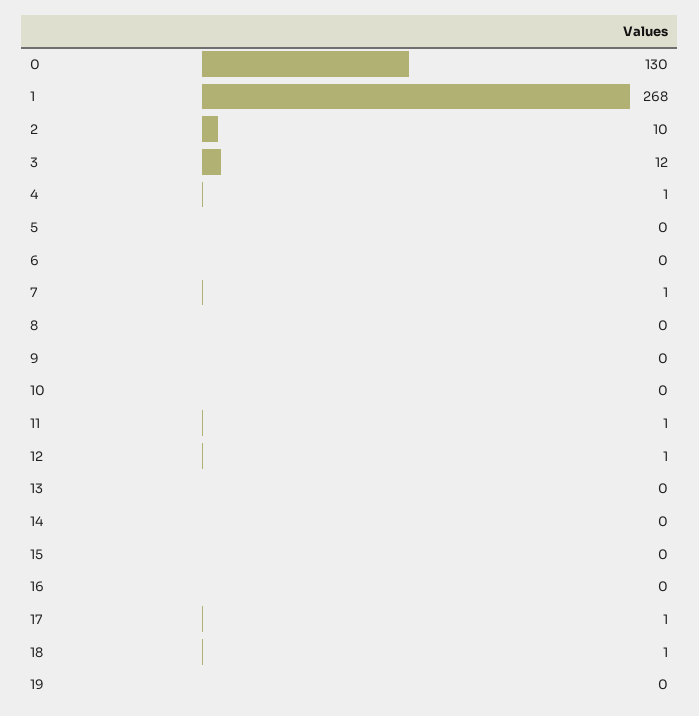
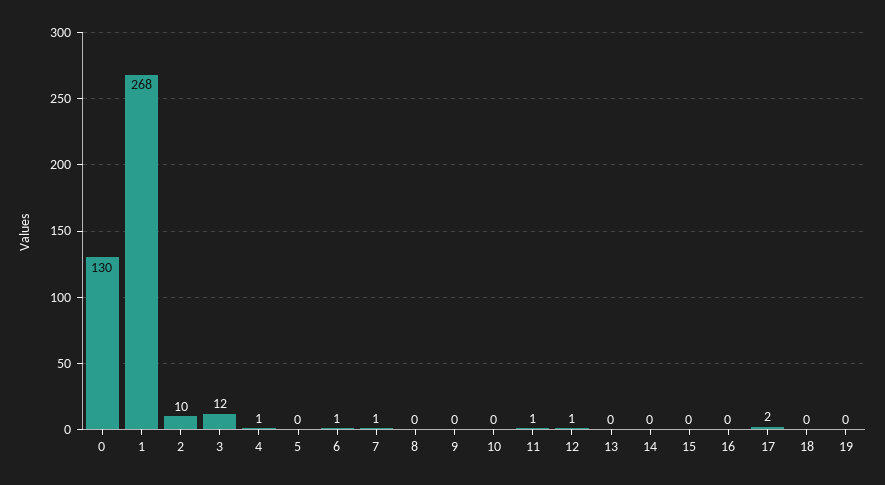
6: 0 -> 1
17: 1 -> 2
18: 1 -> 0

